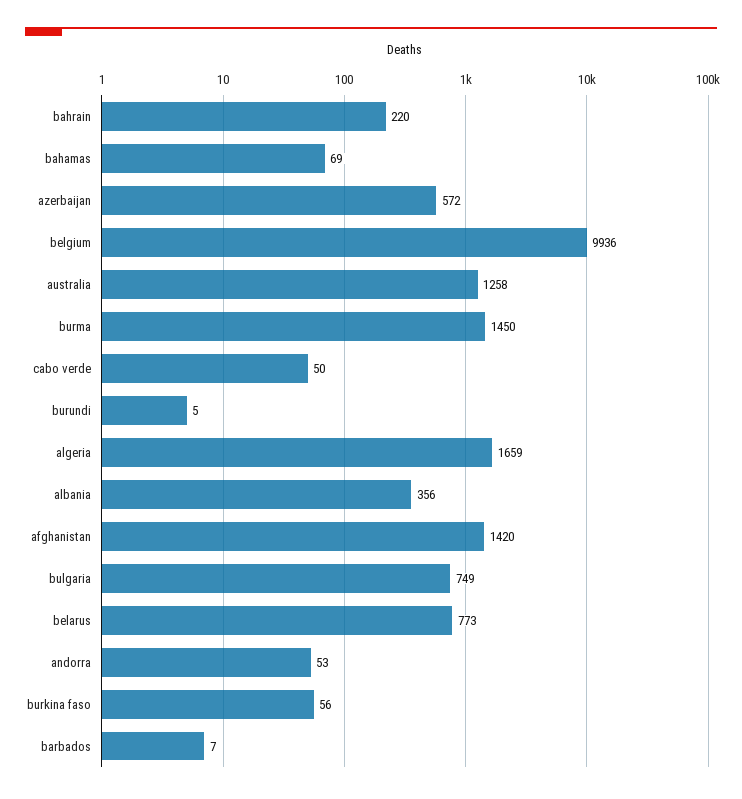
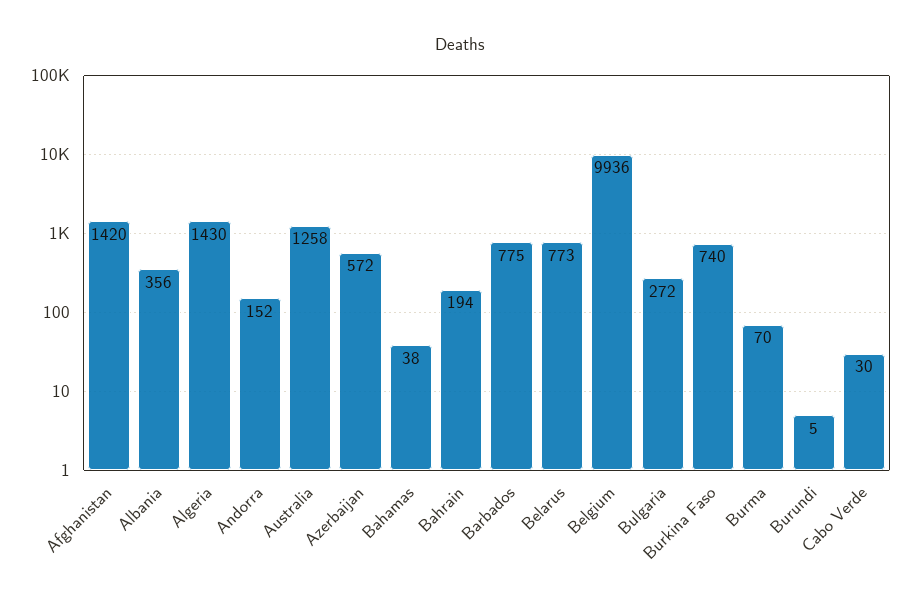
bahrain: 220 -> 194
bahamas: 69 -> 38
burma: 1450 -> 70
cabo verde: 50 -> 30
algeria: 1659 -> 1430
bulgaria: 749 -> 272
andorra: 53 -> 152
burkina faso: 56 -> 740
barbados: 7 -> 775

